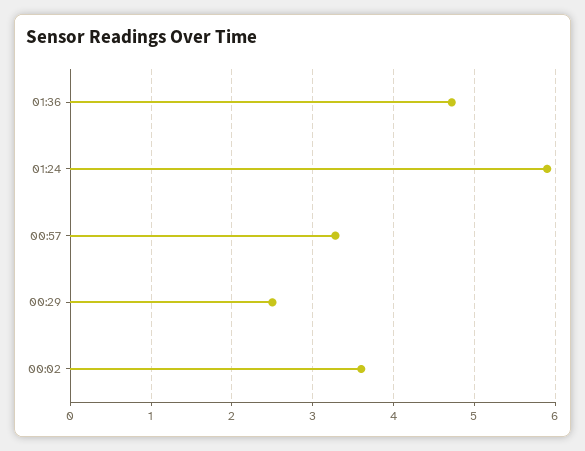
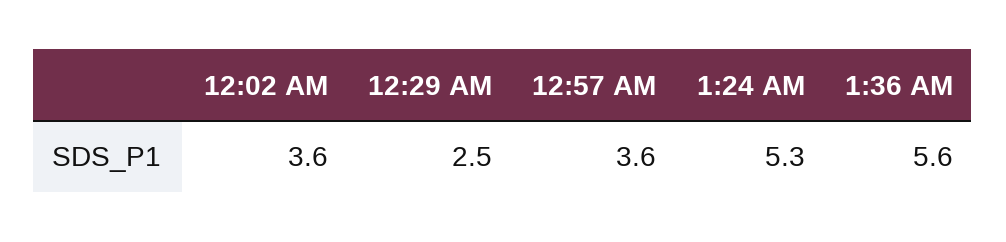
01:36: 4.7 -> 5.6
01:24: 5.9 -> 5.3
00:57: 3.3 -> 3.6

